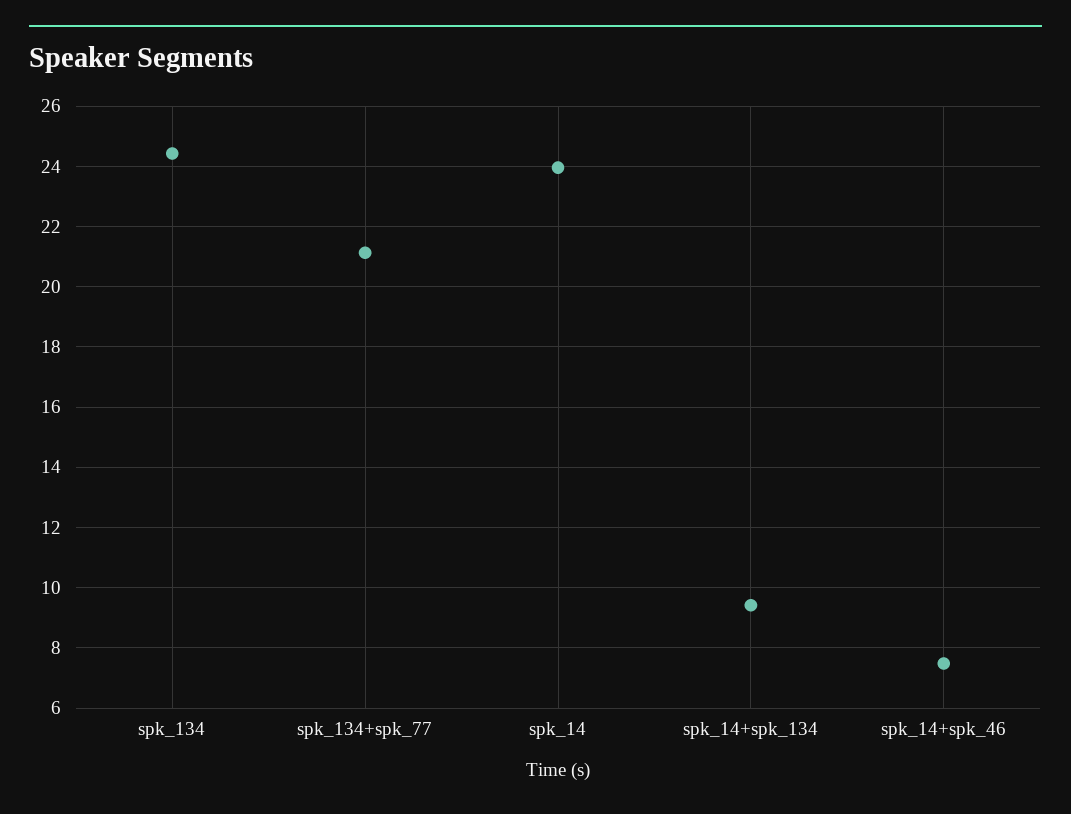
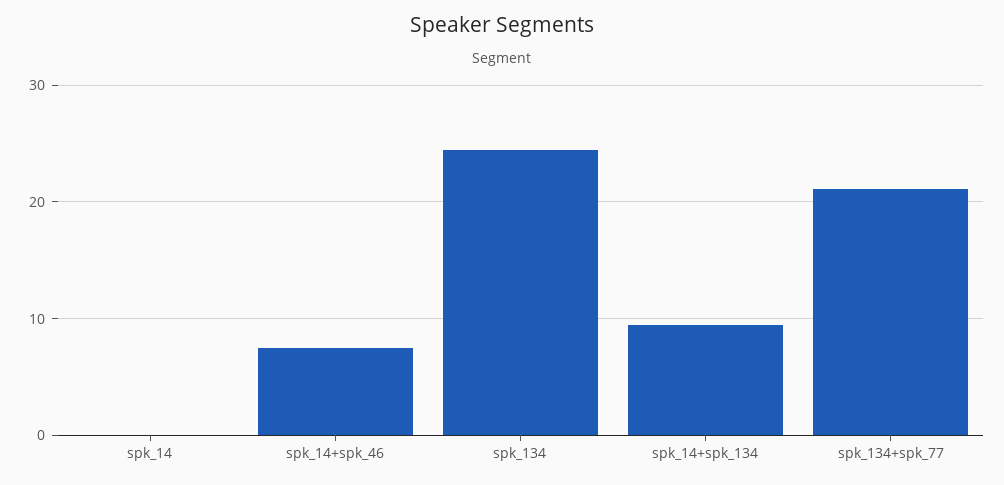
spk_14: 24 -> 0

